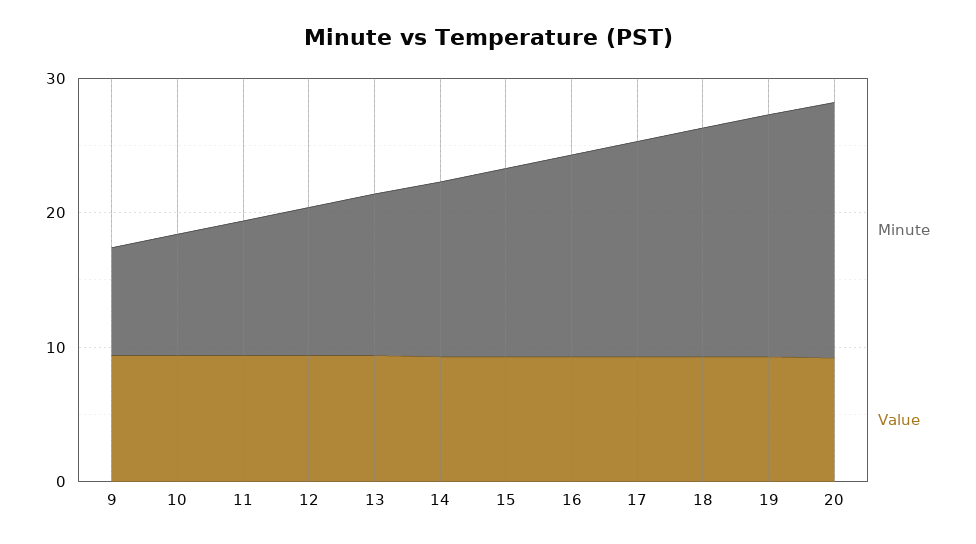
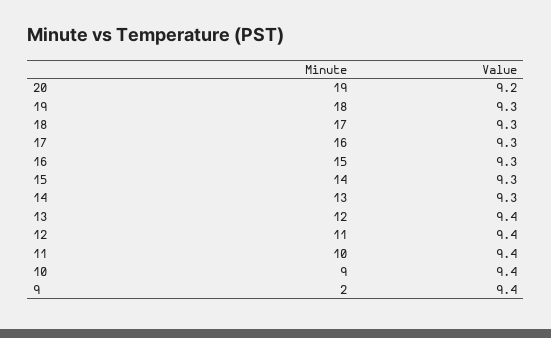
Minute, 9: 8 -> 2

